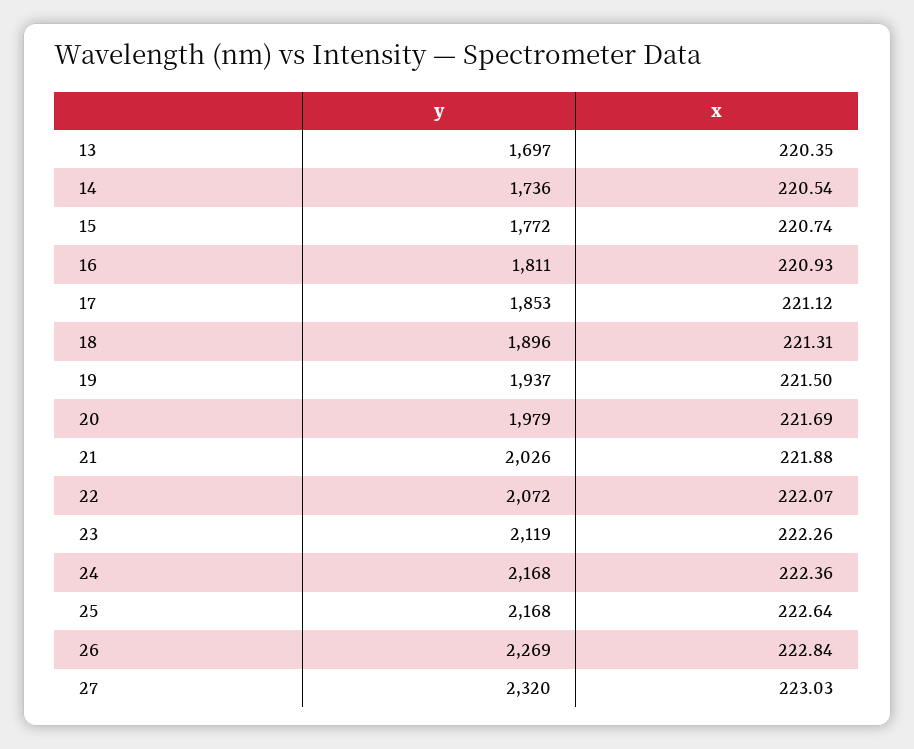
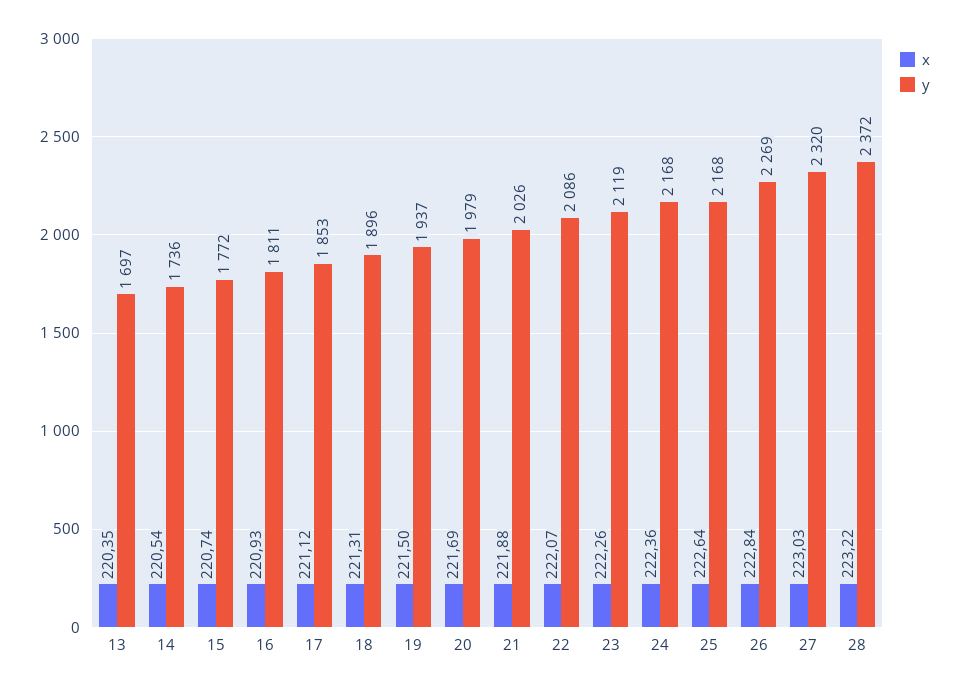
y, 22: 2072 -> 2086
x, 28: none -> 223.22
y, 28: none -> 2372

